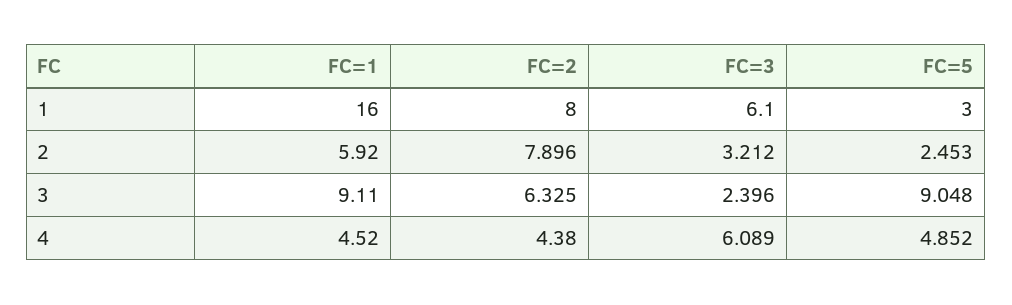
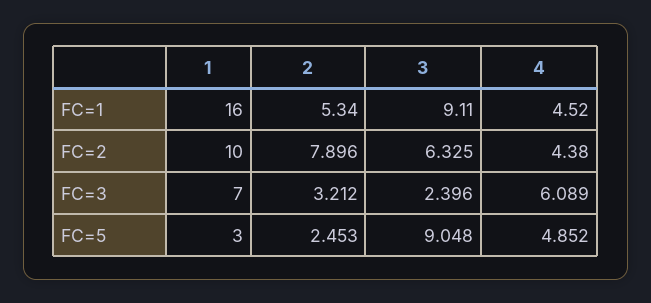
FC=2, 1: 8 -> 10
FC=3, 1: 6.1 -> 7
FC=1, 2: 5.92 -> 5.34

